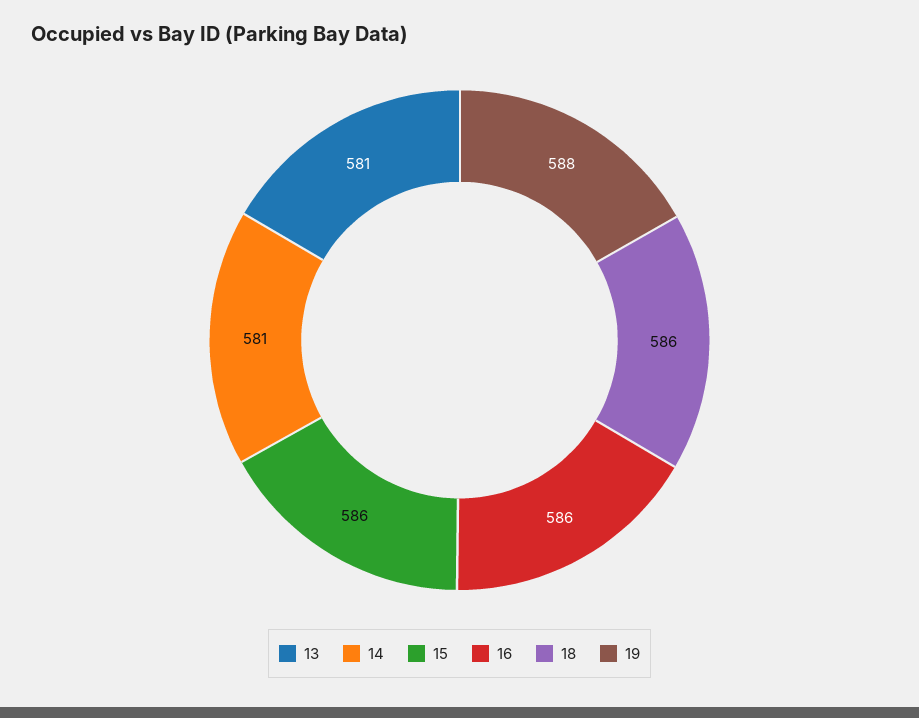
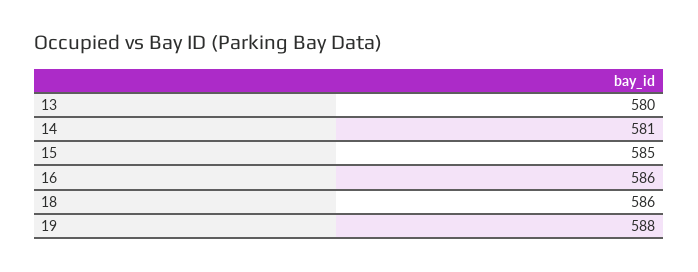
13: 581 -> 580
15: 586 -> 585

